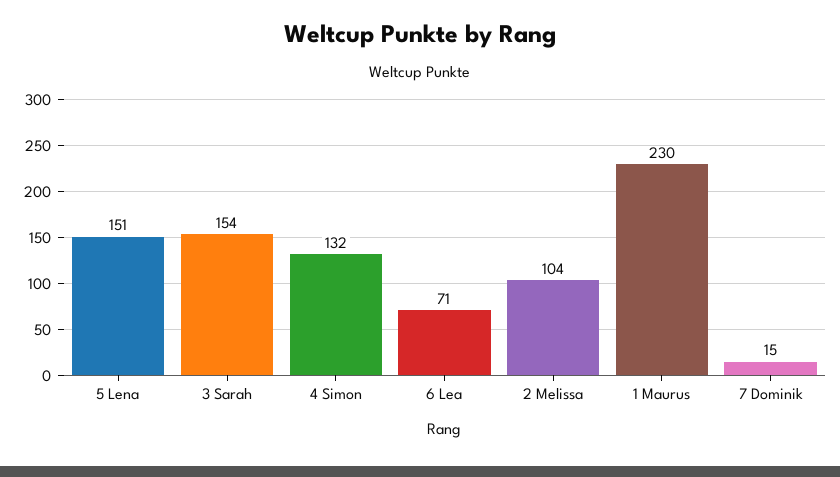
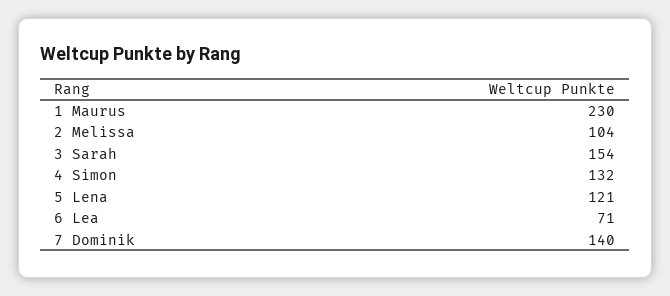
5 Lena: 151 -> 121
7 Dominik: 15 -> 140

